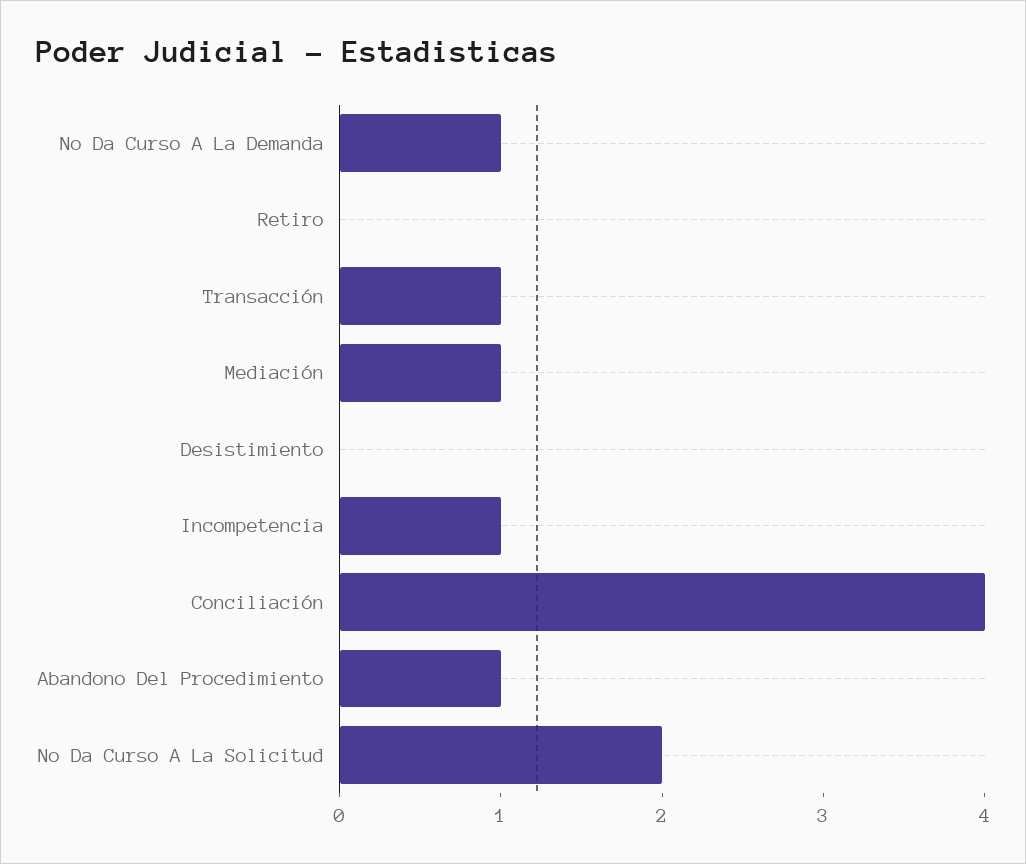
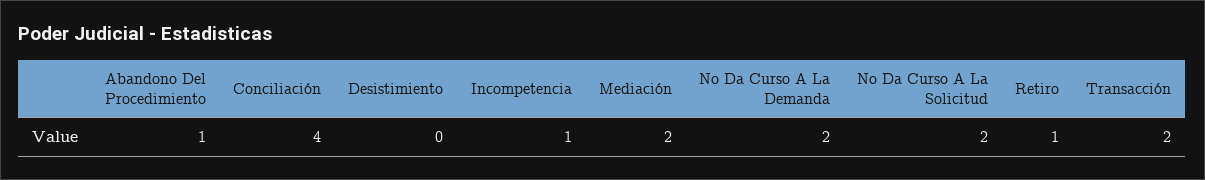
No Da Curso A La Demanda: 1 -> 2
Retiro: 0 -> 1
Transacción: 1 -> 2
Mediación: 1 -> 2

